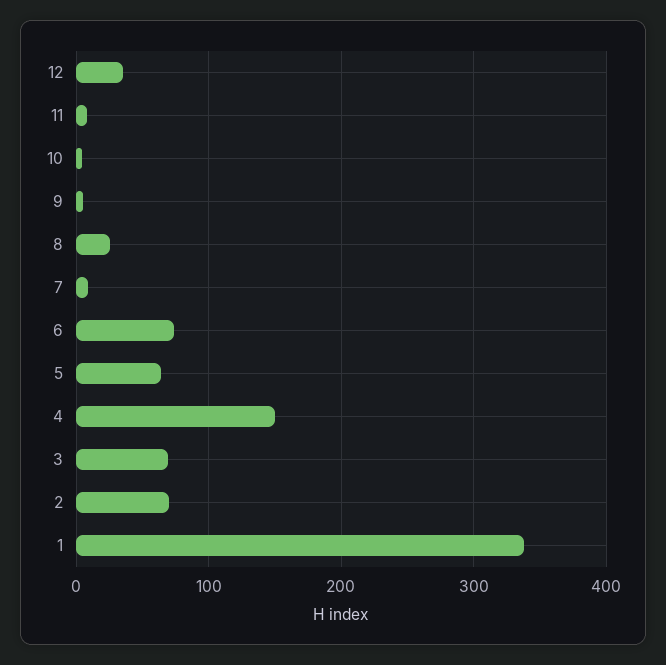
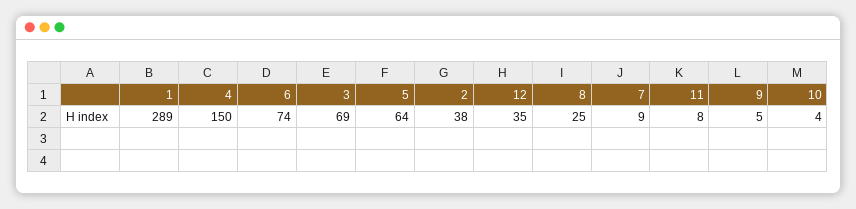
2: 70 -> 38
1: 340 -> 289

